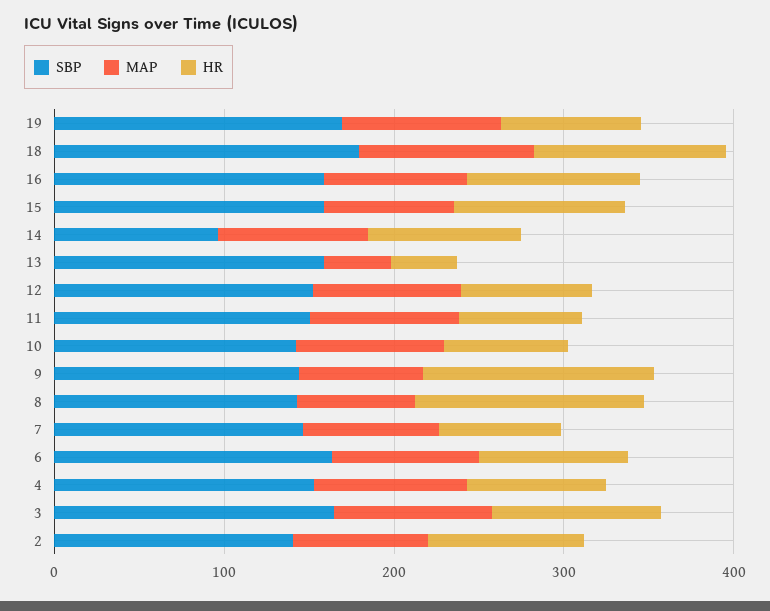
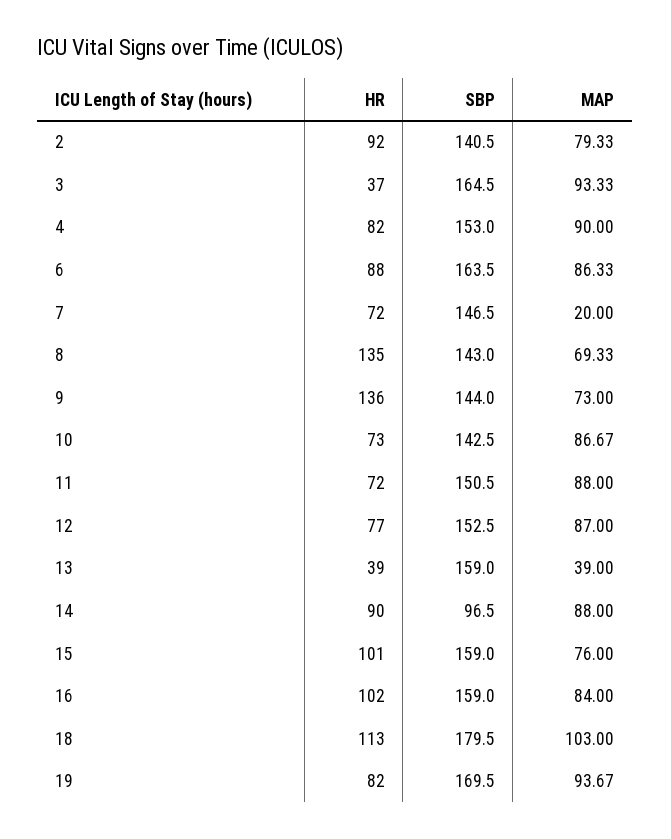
MAP, 7: 80 -> 20
HR, 3: 100 -> 37

